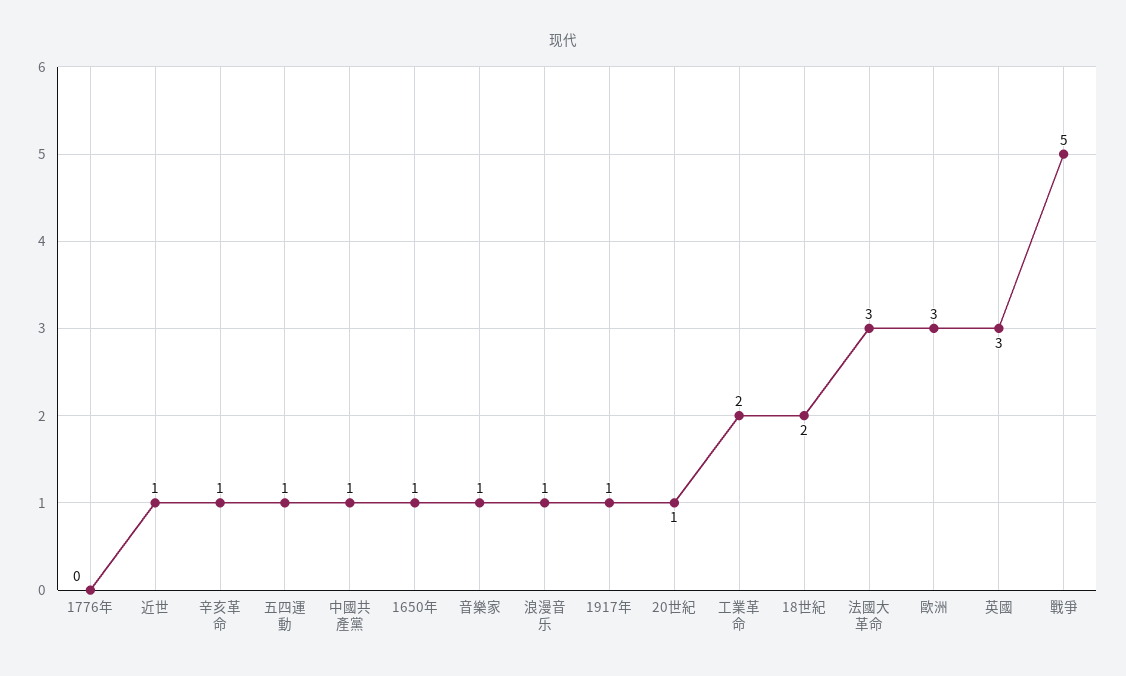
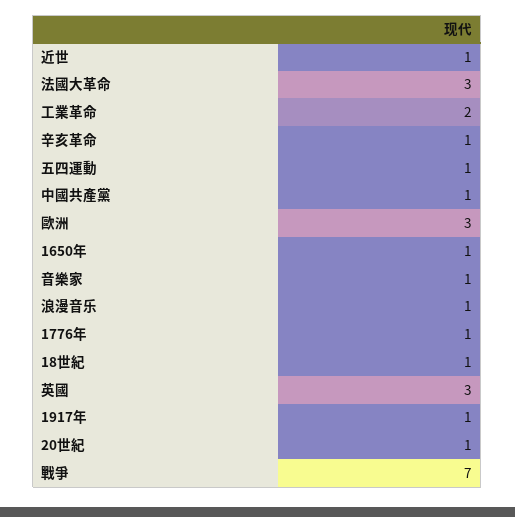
1776年: 0 -> 1
18世紀: 2 -> 1
戰爭: 5 -> 7

